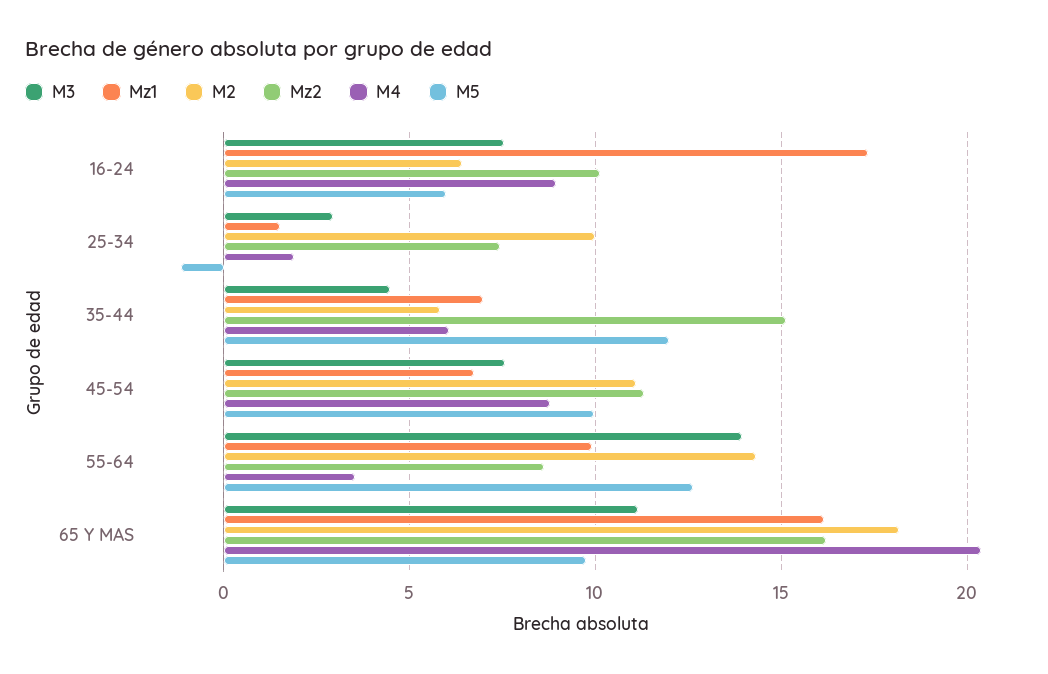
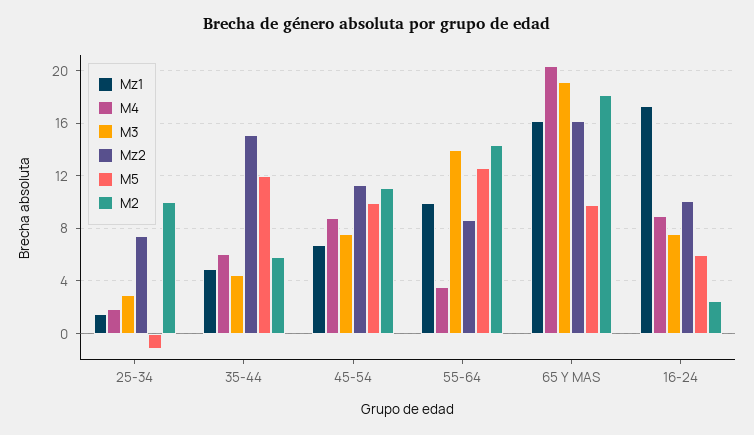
M2, 16-24: 6.5 -> 2.5
Mz1, 35-44: 7 -> 5
M3, 65 Y MAS: 11 -> 19

